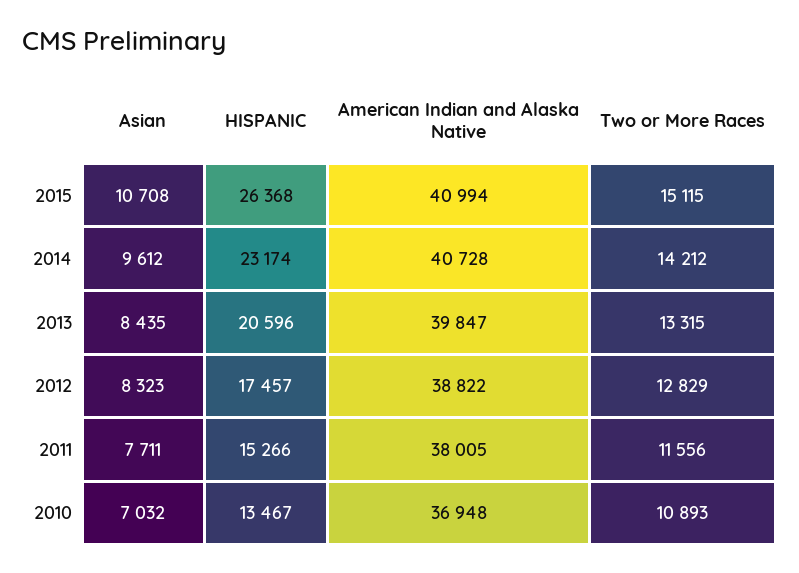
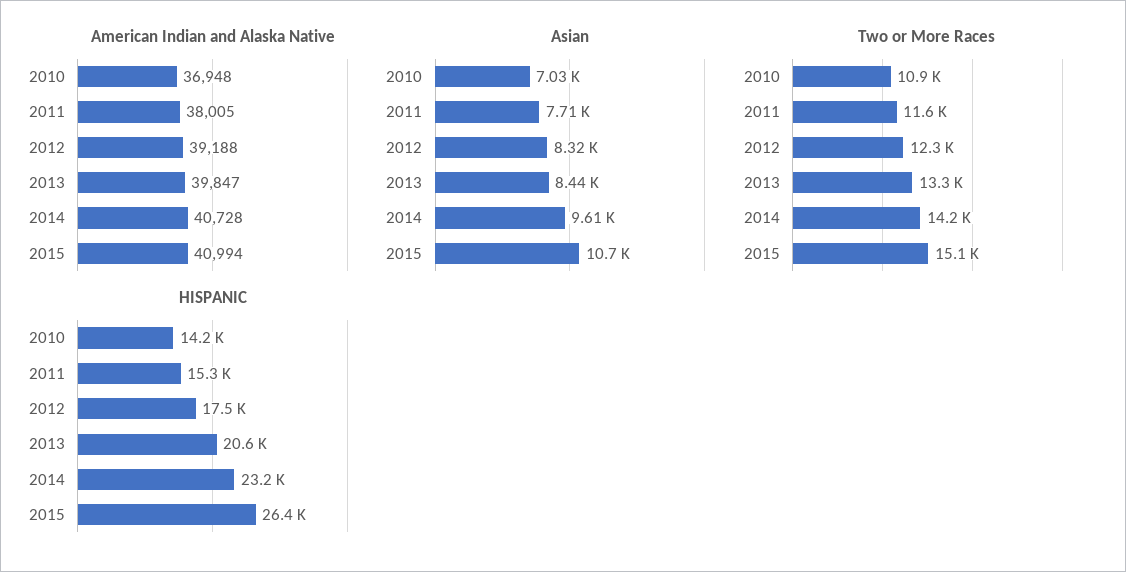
American Indian and Alaska Native, 2012: 38822 -> 39188
Two or More Races, 2012: 12829 -> 12300
HISPANIC, 2010: 13467 -> 14200

